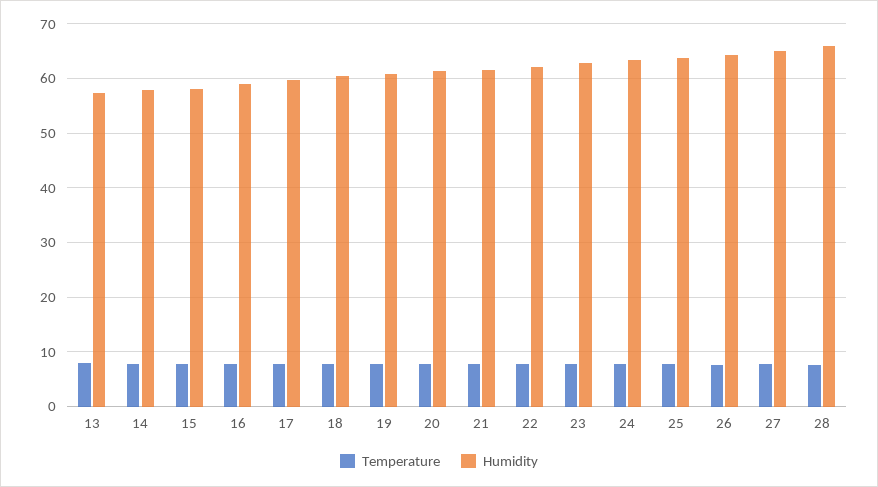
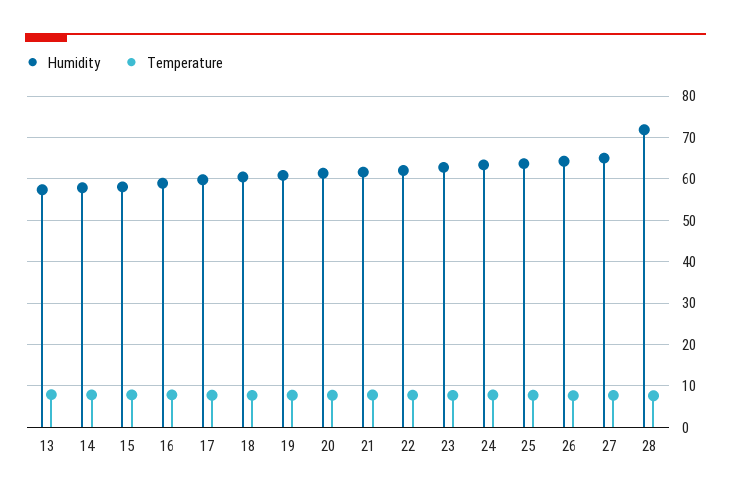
Humidity, 28: 66 -> 72

